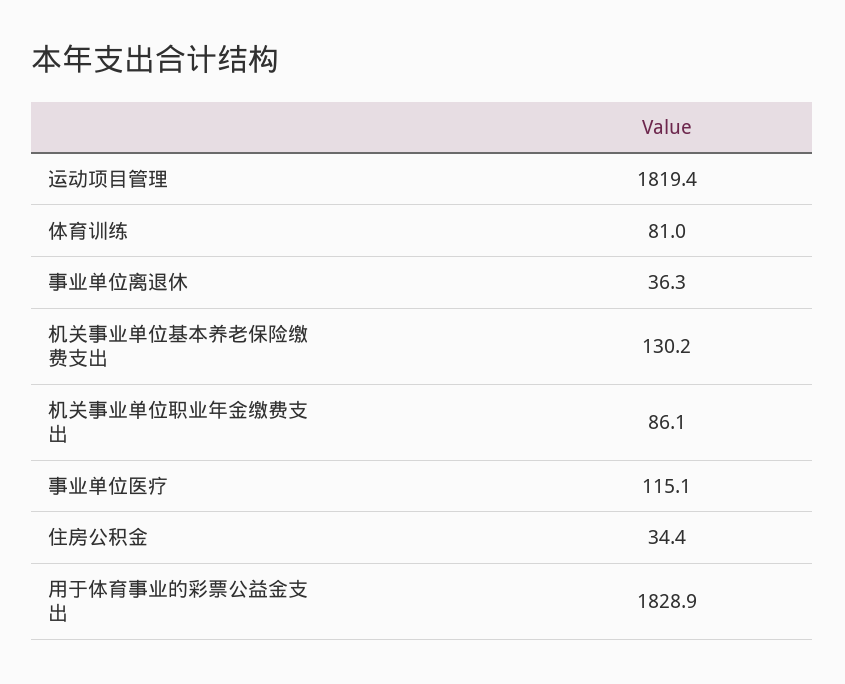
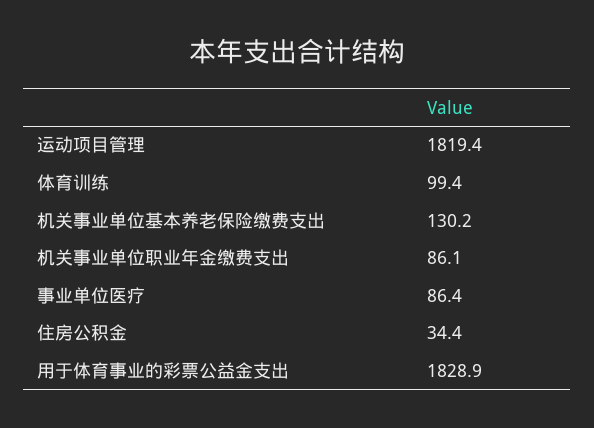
体育训练: 81 -> 99.4
事业单位离退休: 36.3 -> none
事业单位医疗: 115.1 -> 86.4

